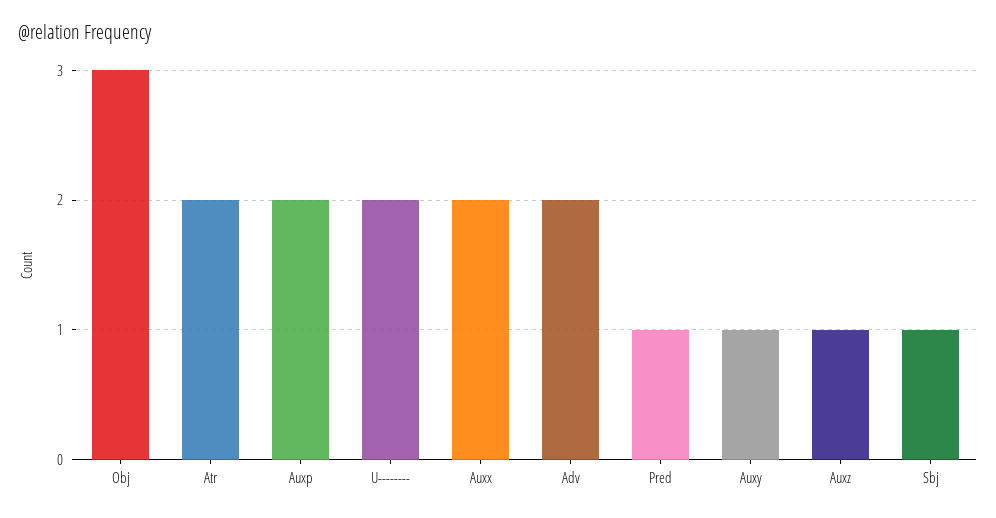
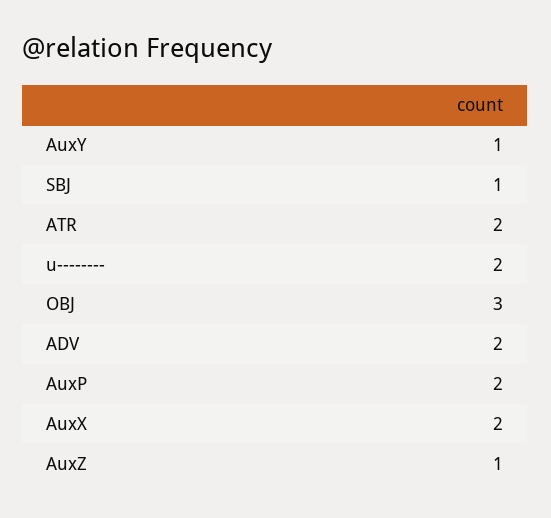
Pred: 1 -> none

